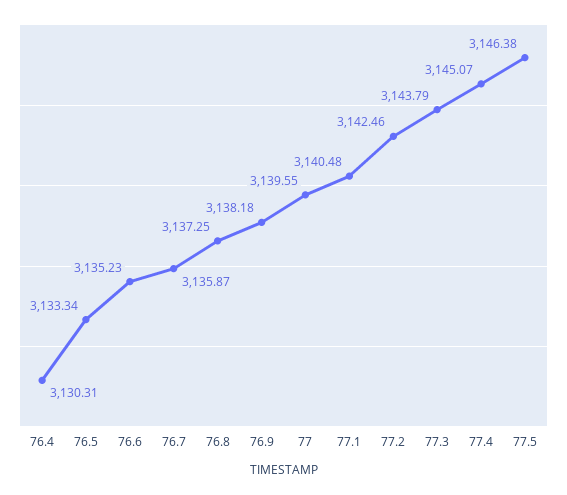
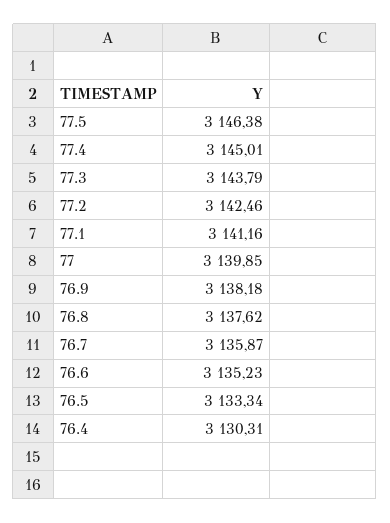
76.8: 3137.25 -> 3137.62
77: 3139.55 -> 3139.85
77.1: 3140.48 -> 3141.16
77.4: 3145.07 -> 3145.01

